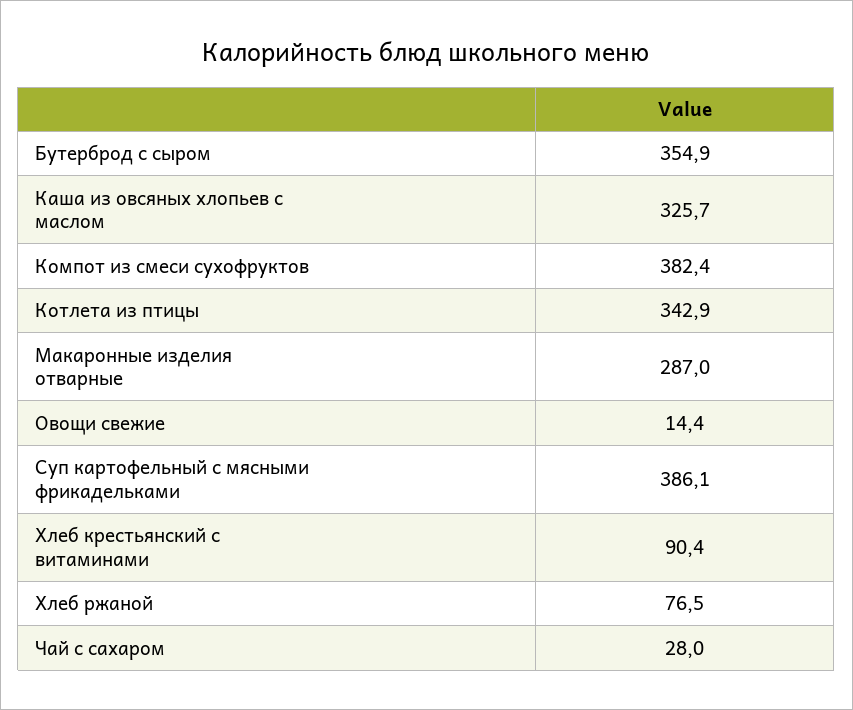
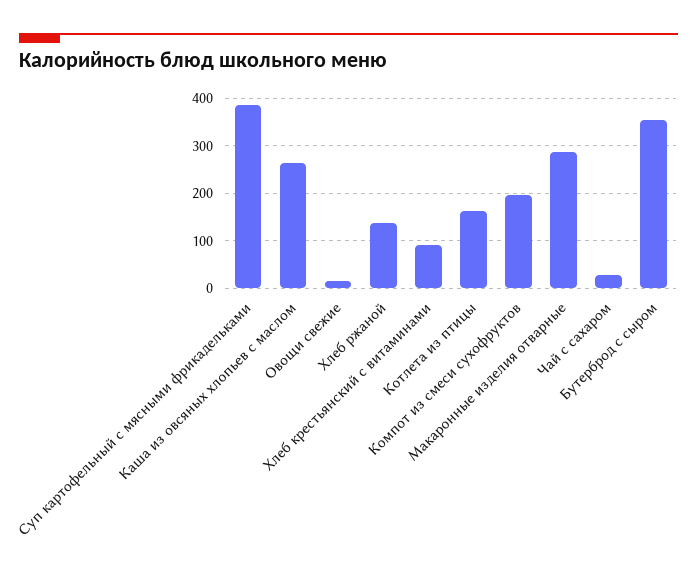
Каша из овсяных хлопьев с маслом: 325.7 -> 260
Компот из смеси сухофруктов: 382.4 -> 200
Котлета из птицы: 342.9 -> 160
Хлеб ржаной: 76.5 -> 140

